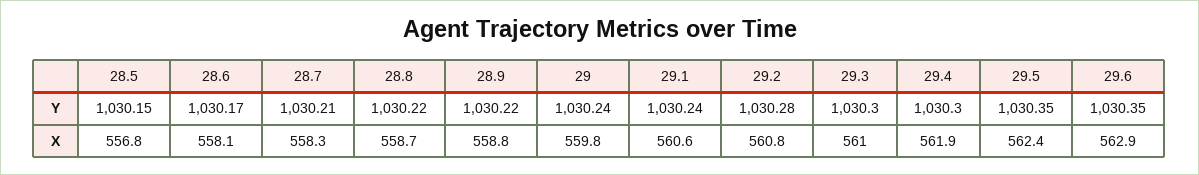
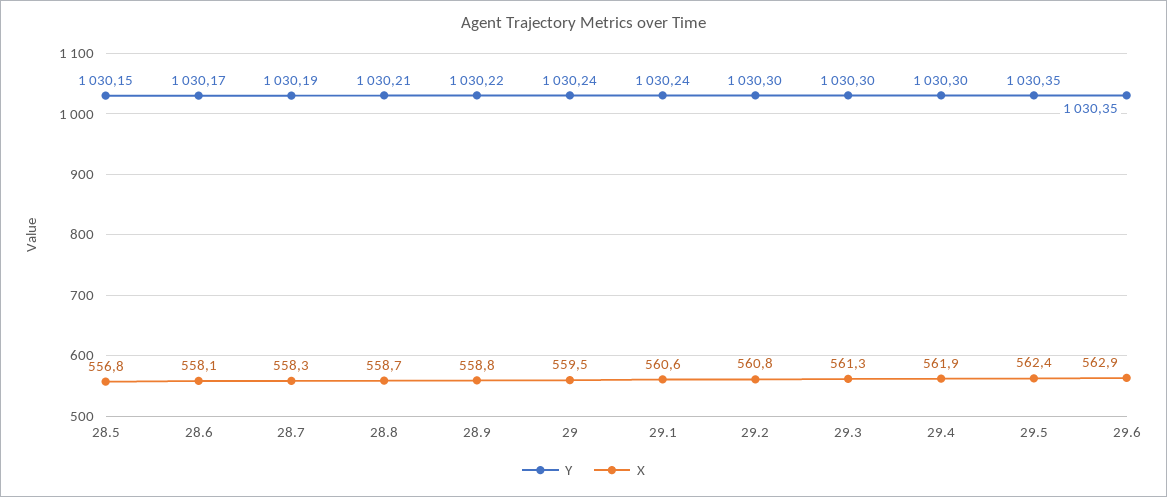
Y, 28.7: 1030.21 -> 1030.19
Y, 28.8: 1030.22 -> 1030.21
Y, 29.2: 1030.28 -> 1030.3
X, 29: 559.8 -> 559.5
X, 29.3: 561 -> 561.3

